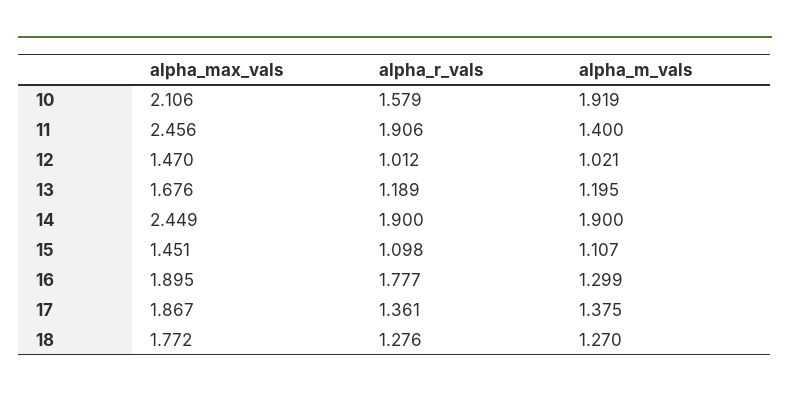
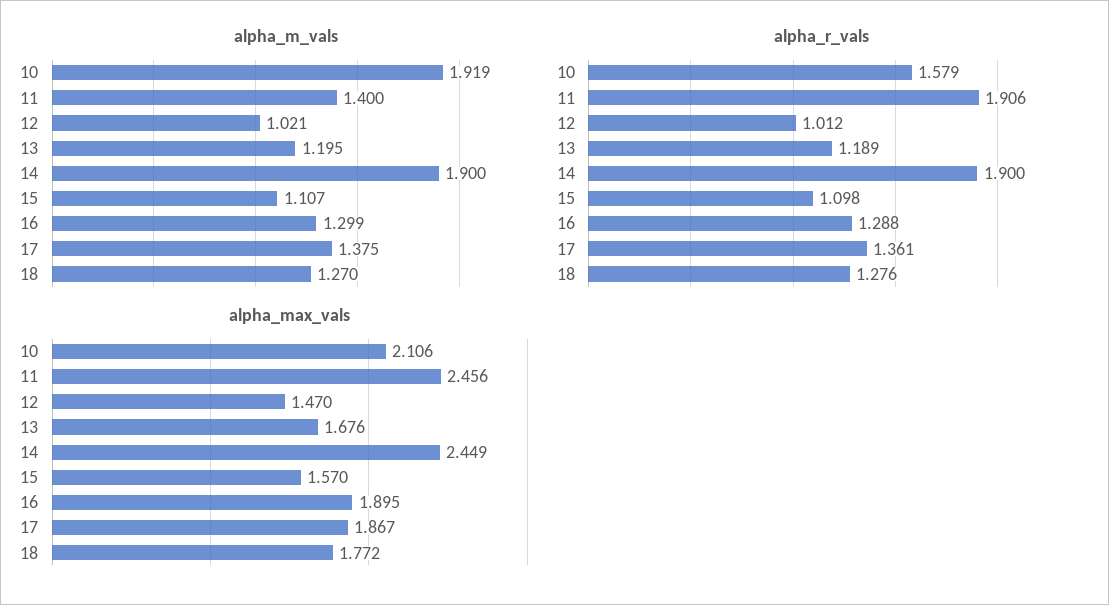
alpha_max_vals, 15: 1.451 -> 1.57
alpha_r_vals, 16: 1.777 -> 1.288

